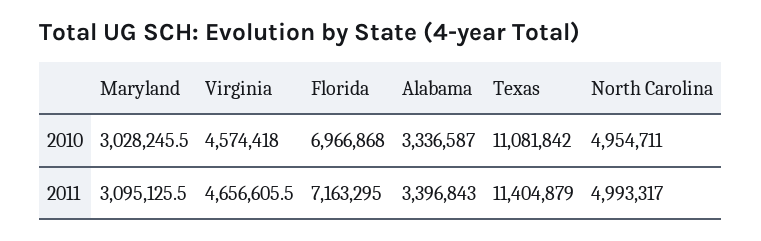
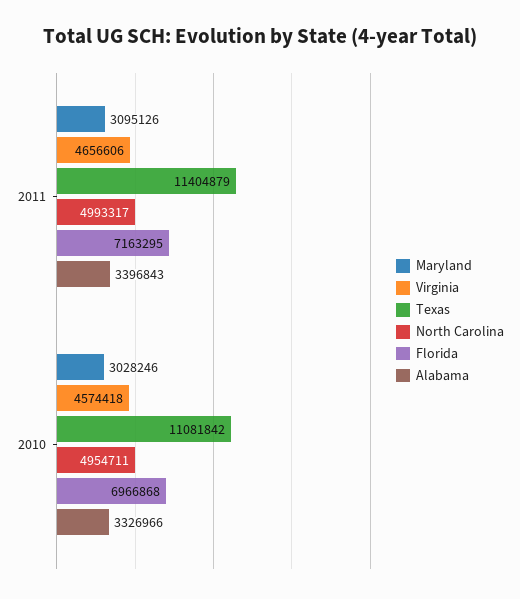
Alabama, 2010: 3336587 -> 3326966

